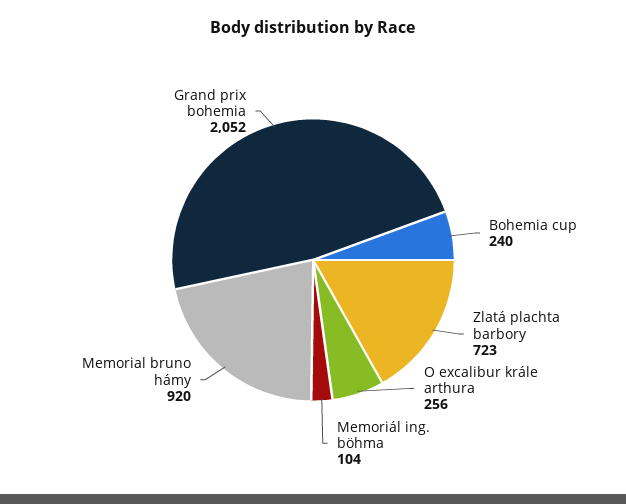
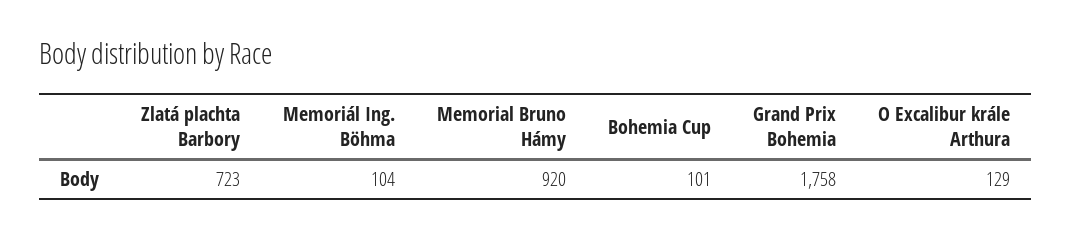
Bohemia cup: 240 -> 101
O excalibur krále arthura: 256 -> 129
Grand prix bohemia: 2052 -> 1758

